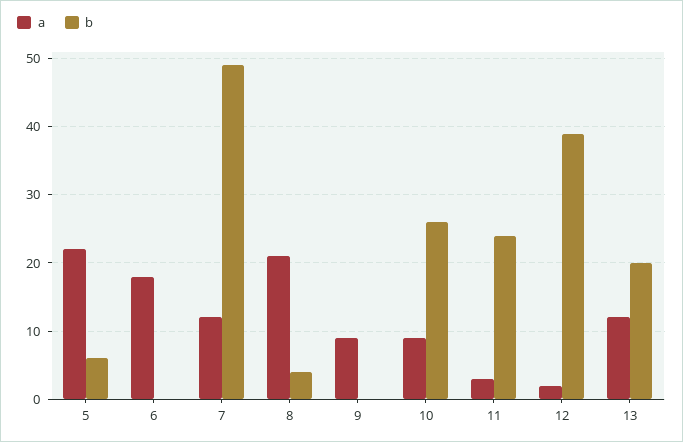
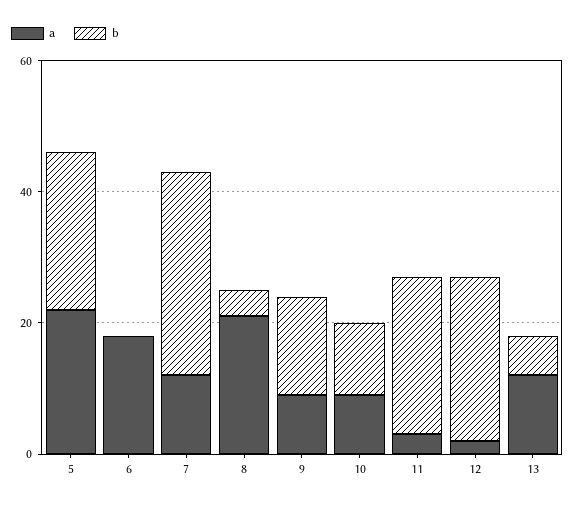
b, 5: 6 -> 25
b, 7: 49 -> 30
b, 9: 0 -> 15
b, 10: 26 -> 10
b, 12: 39 -> 25
b, 13: 20 -> 5

